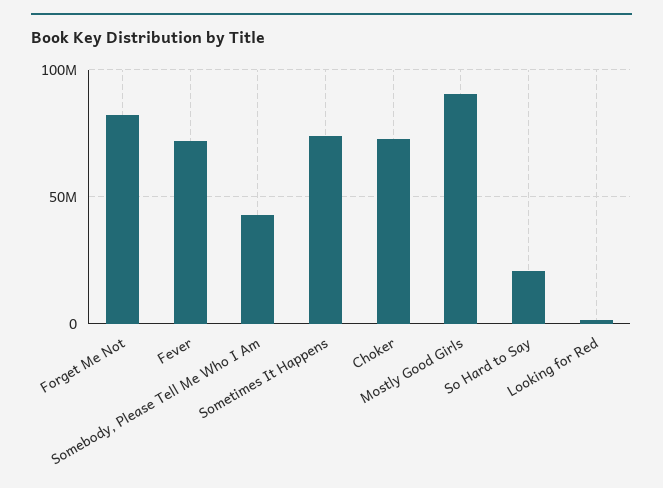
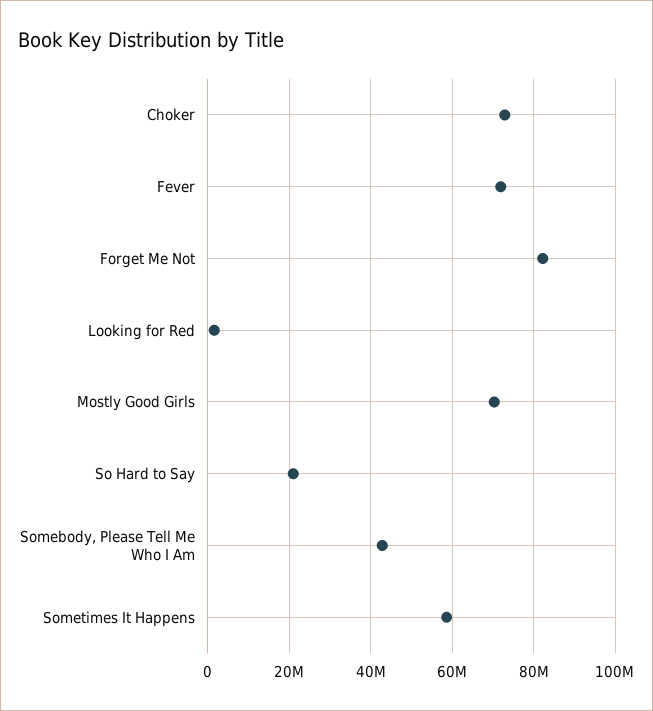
Sometimes It Happens: 75000000 -> 58000000
Mostly Good Girls: 90000000 -> 70000000

